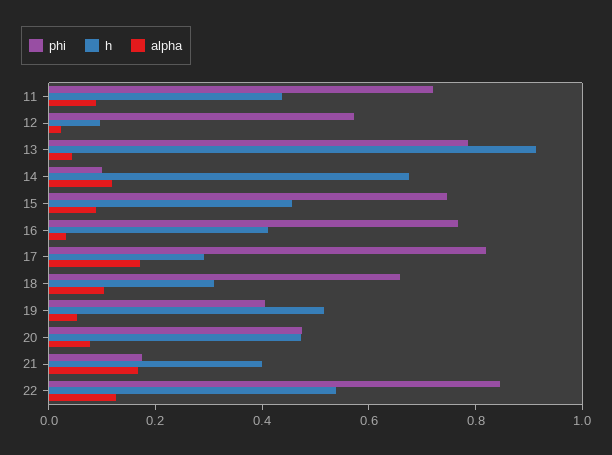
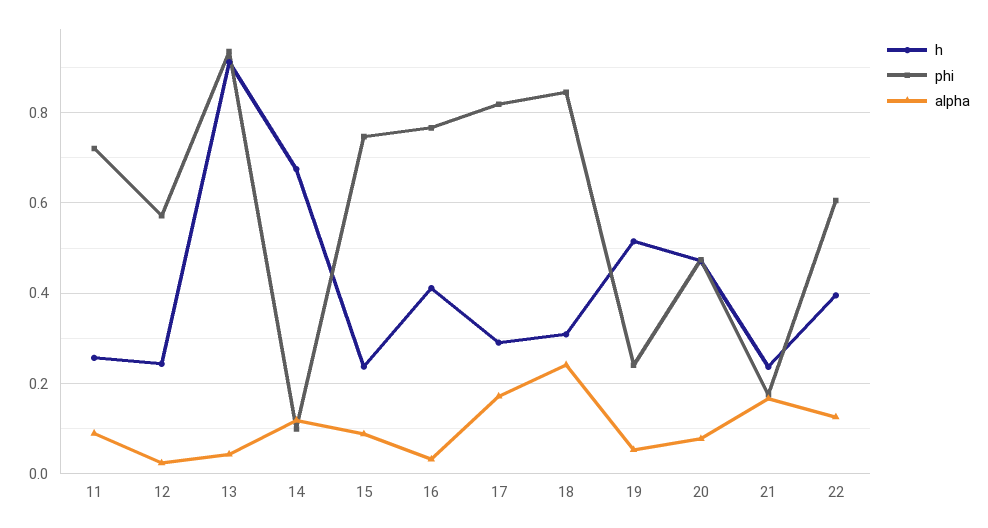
h, 11: 0.45 -> 0.26
h, 12: 0.1 -> 0.24
phi, 13: 0.8 -> 0.94
h, 15: 0.45 -> 0.24
phi, 18: 0.65 -> 0.84
alpha, 18: 0.1 -> 0.24
phi, 19: 0.4 -> 0.24
h, 21: 0.4 -> 0.24
phi, 22: 0.85 -> 0.6
h, 22: 0.55 -> 0.4

